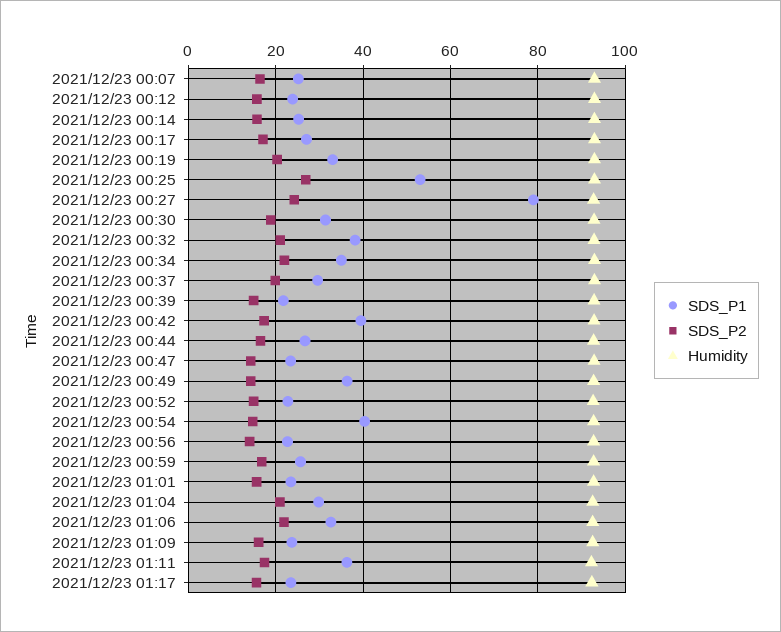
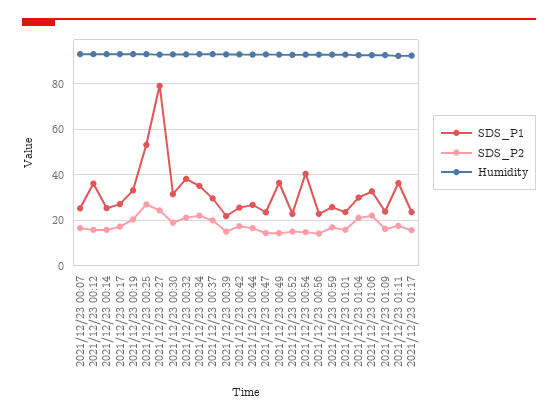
SDS_P1, 2021/12/23 00:12: 24 -> 35
SDS_P1, 2021/12/23 00:42: 40 -> 25

